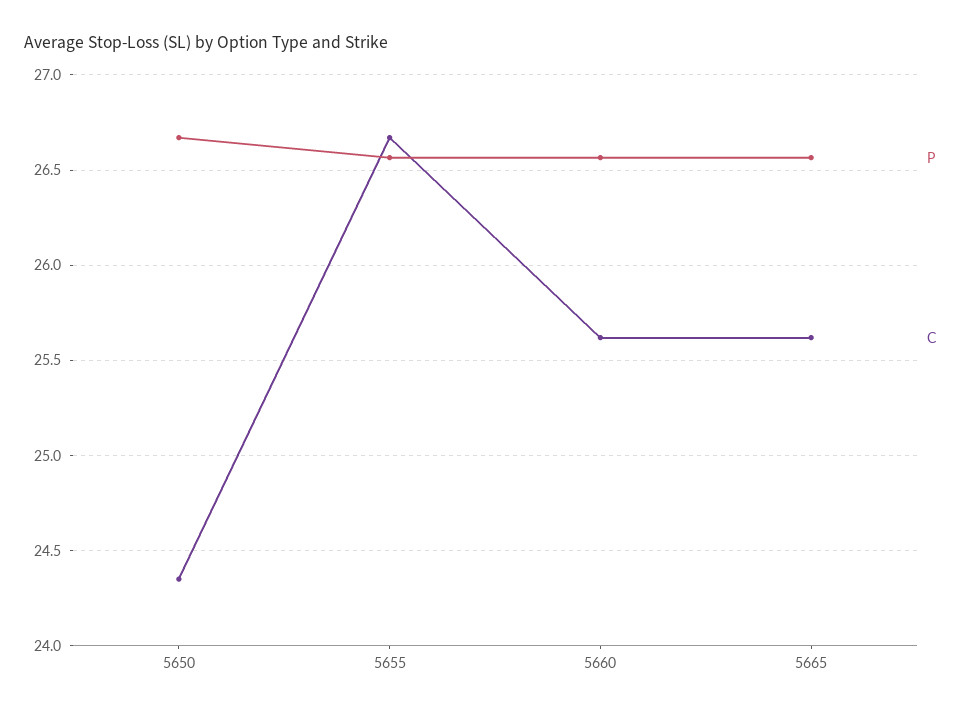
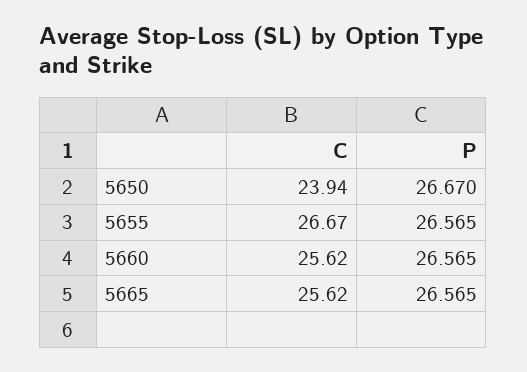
C, 5650: 24.35 -> 23.94

